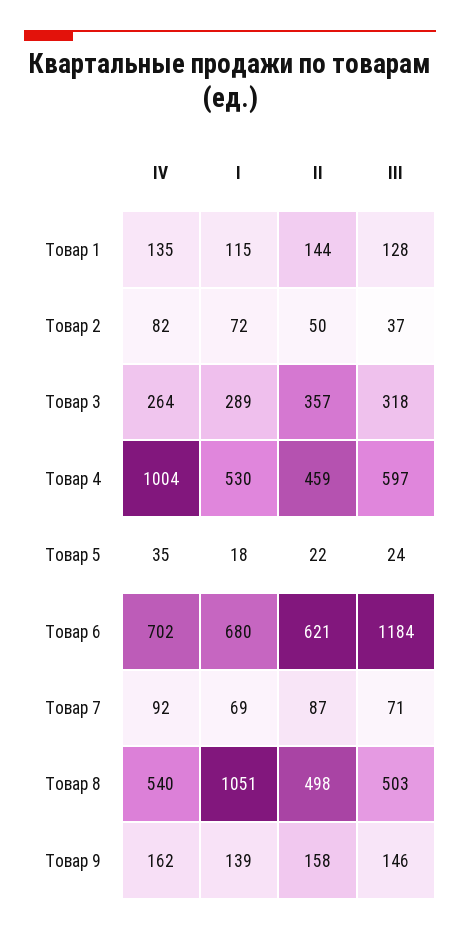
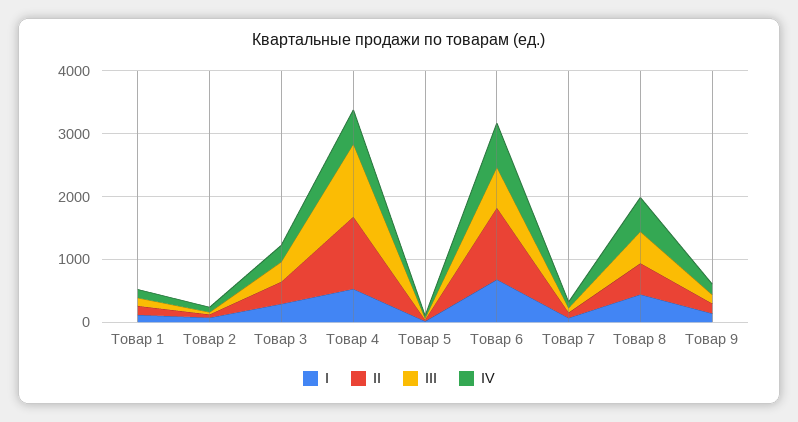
IV, Товар 4: 1004 -> 600
II, Товар 4: 459 -> 1200
III, Товар 4: 597 -> 1200
II, Товар 6: 621 -> 1200
III, Товар 6: 1184 -> 600
I, Товар 8: 1051 -> 400

